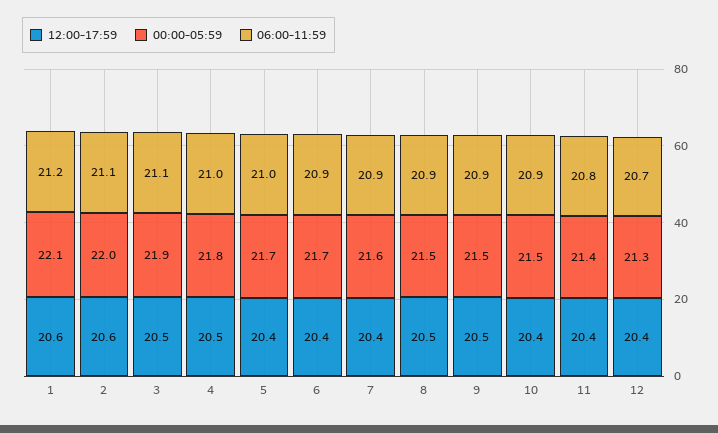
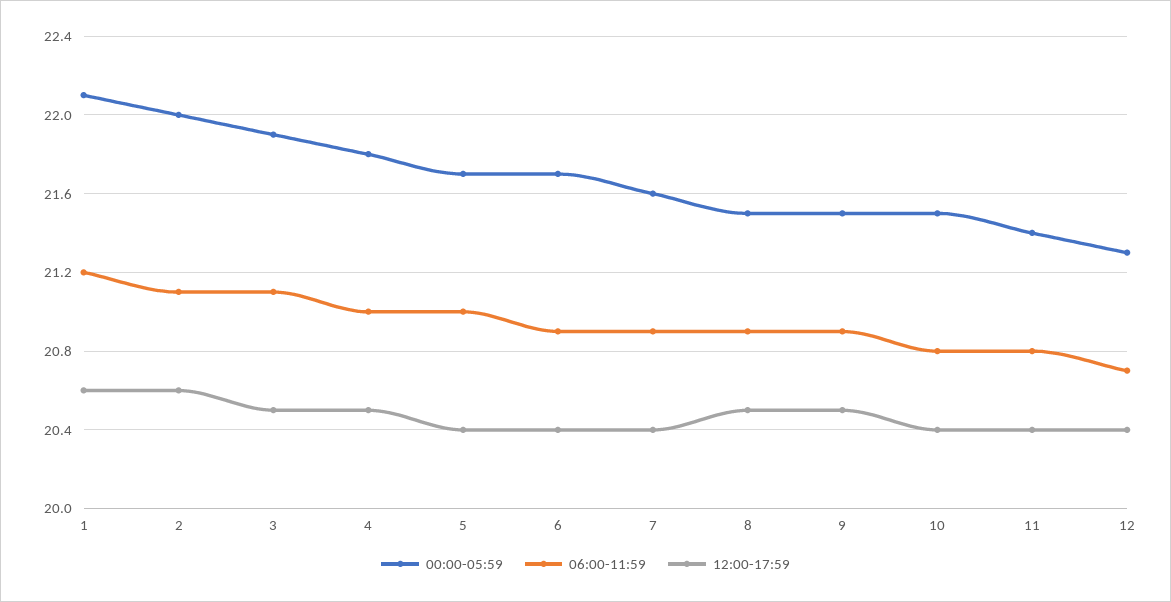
06:00-11:59, 10: 20.9 -> 20.8

